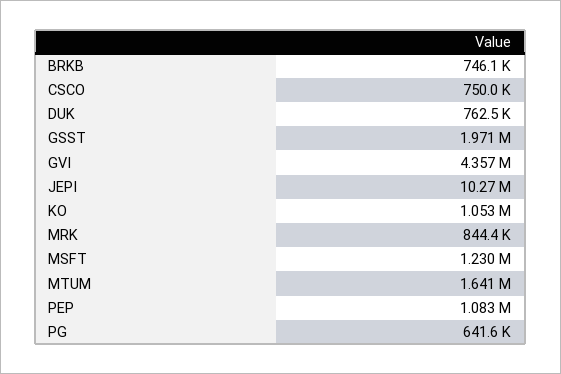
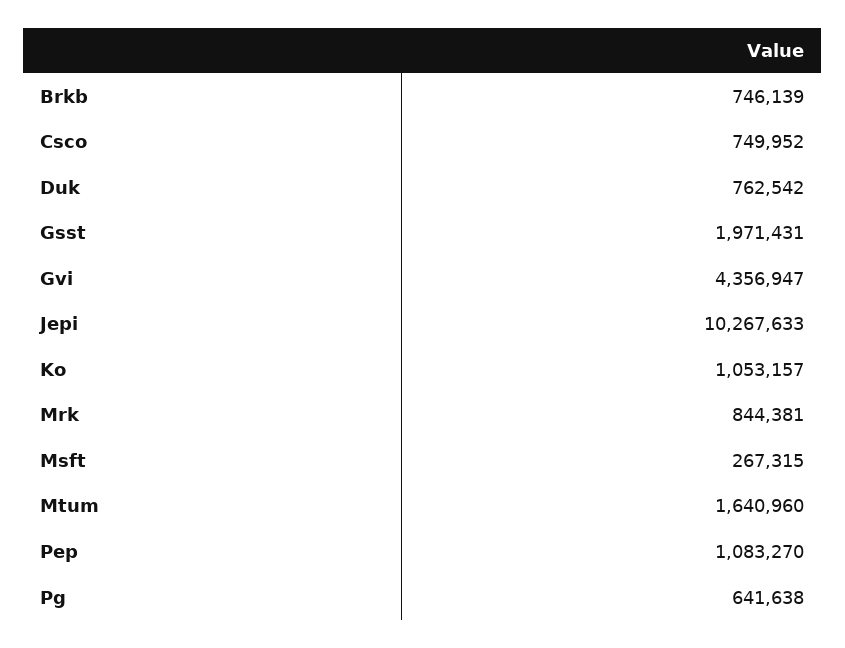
MSFT: 1230000 -> 267315

